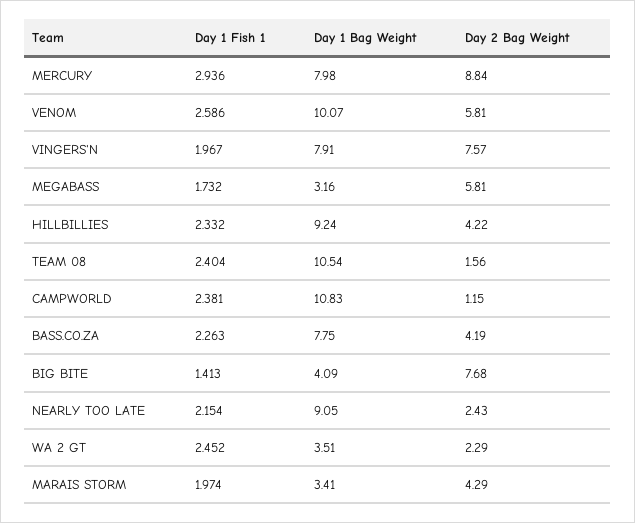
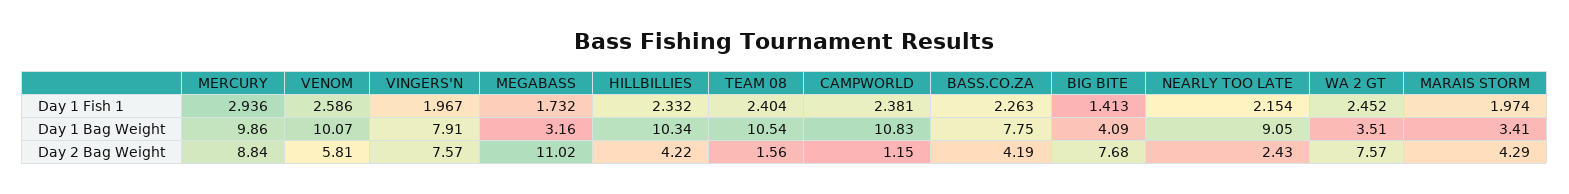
Day 1 Bag Weight, MERCURY: 7.98 -> 9.86
Day 2 Bag Weight, MEGABASS: 5.81 -> 11.02
Day 1 Bag Weight, HILLBILLIES: 9.24 -> 10.34
Day 2 Bag Weight, WA 2 GT: 2.29 -> 7.57

